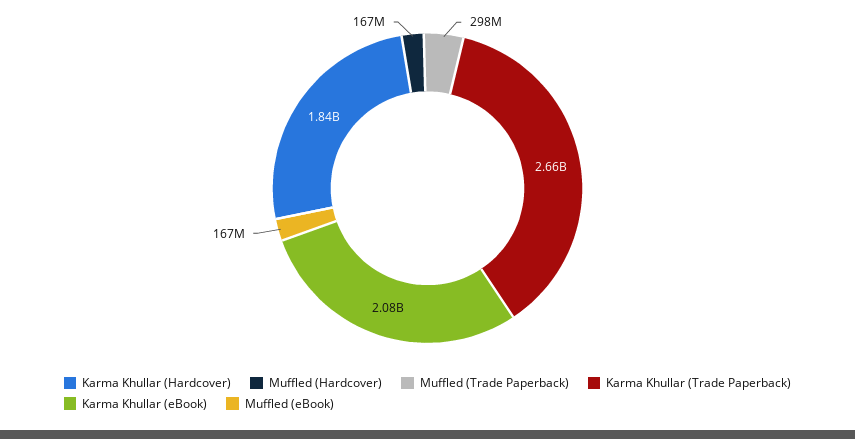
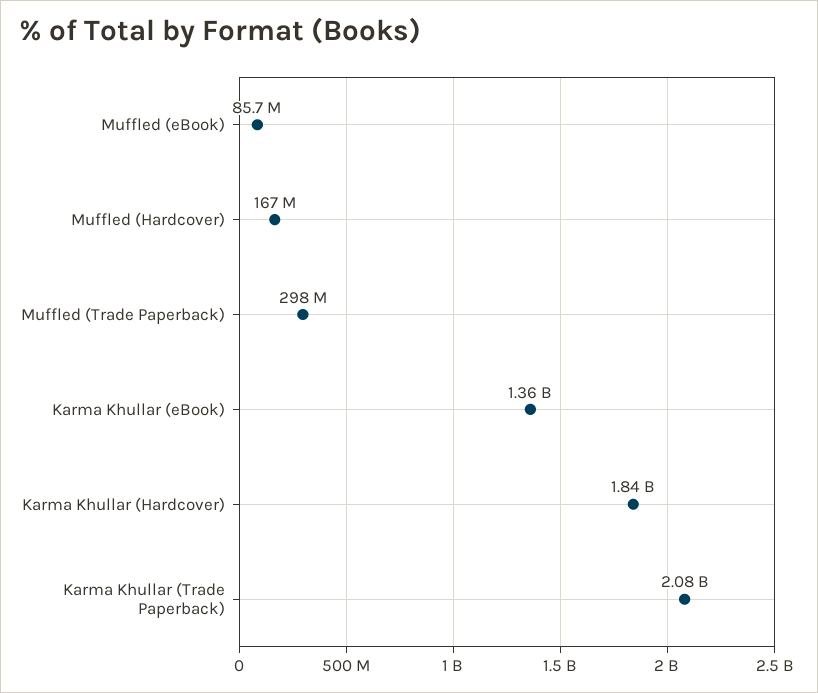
Karma Khullar (Trade Paperback): 2660000000 -> 2080000000
Karma Khullar (eBook): 2080000000 -> 1360000000
Muffled (eBook): 167000000 -> 85700000

